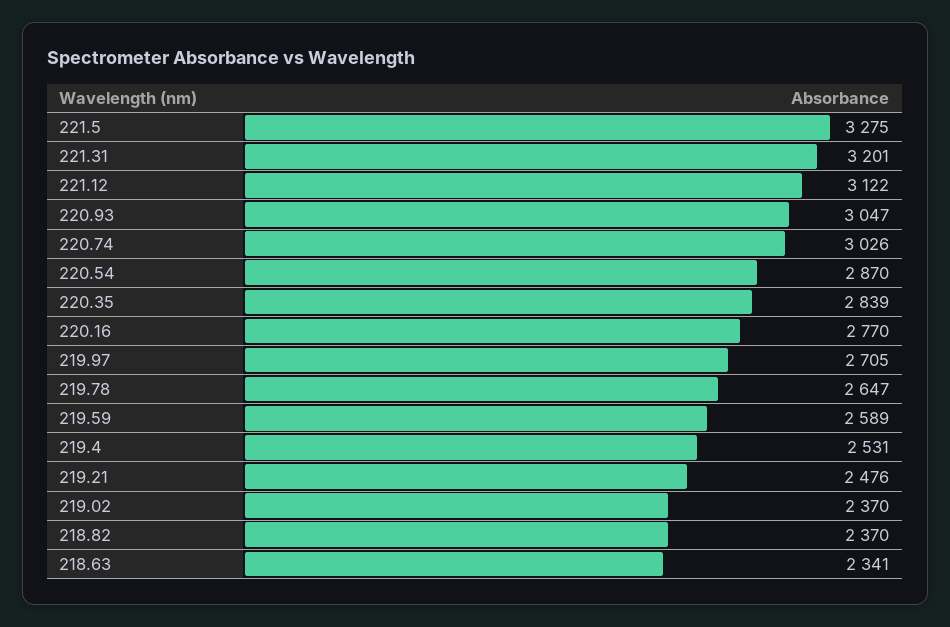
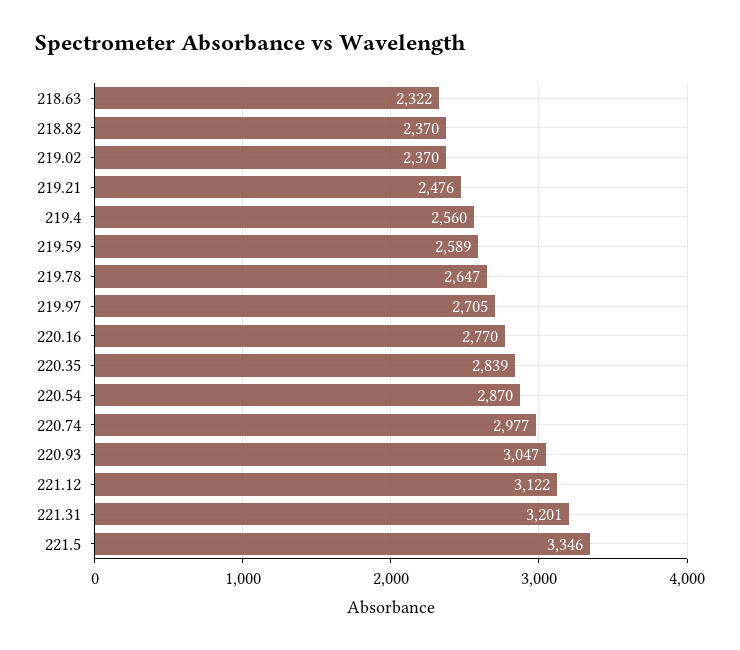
221.5: 3275 -> 3346
220.74: 3026 -> 2977
219.4: 2531 -> 2560
218.63: 2341 -> 2322

